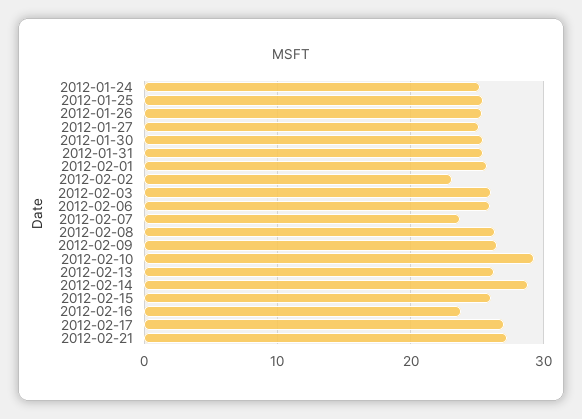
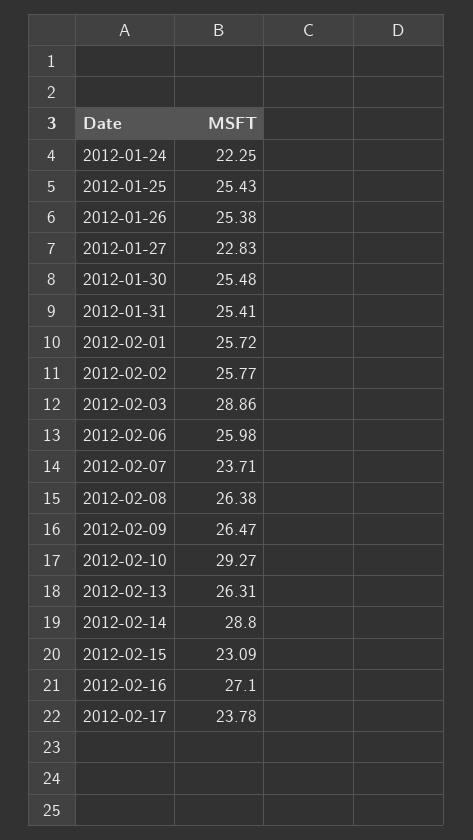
2012-01-24: 25 -> 22.25
2012-01-27: 25 -> 22.83
2012-02-02: 23 -> 25.77
2012-02-03: 26 -> 28.86
2012-02-15: 26 -> 23.09
2012-02-16: 24 -> 27.1
2012-02-17: 27 -> 23.78
2012-02-21: 27 -> none

